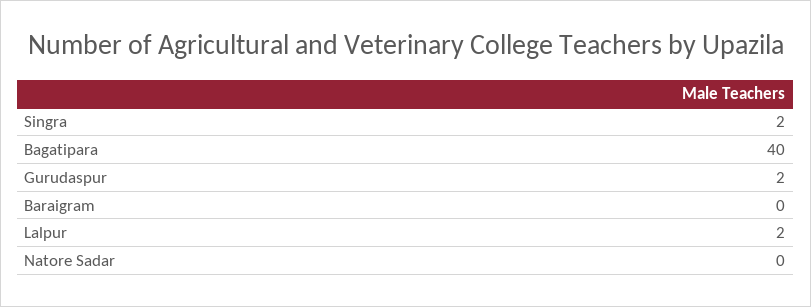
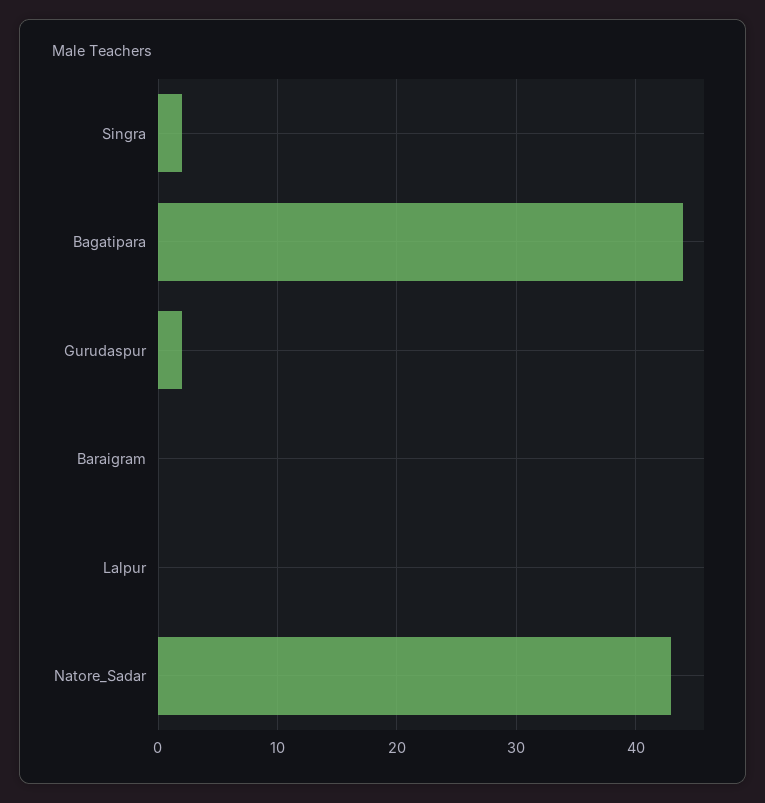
Bagatipara: 40 -> 44
Lalpur: 2 -> 0
Natore Sadar: 0 -> 43

